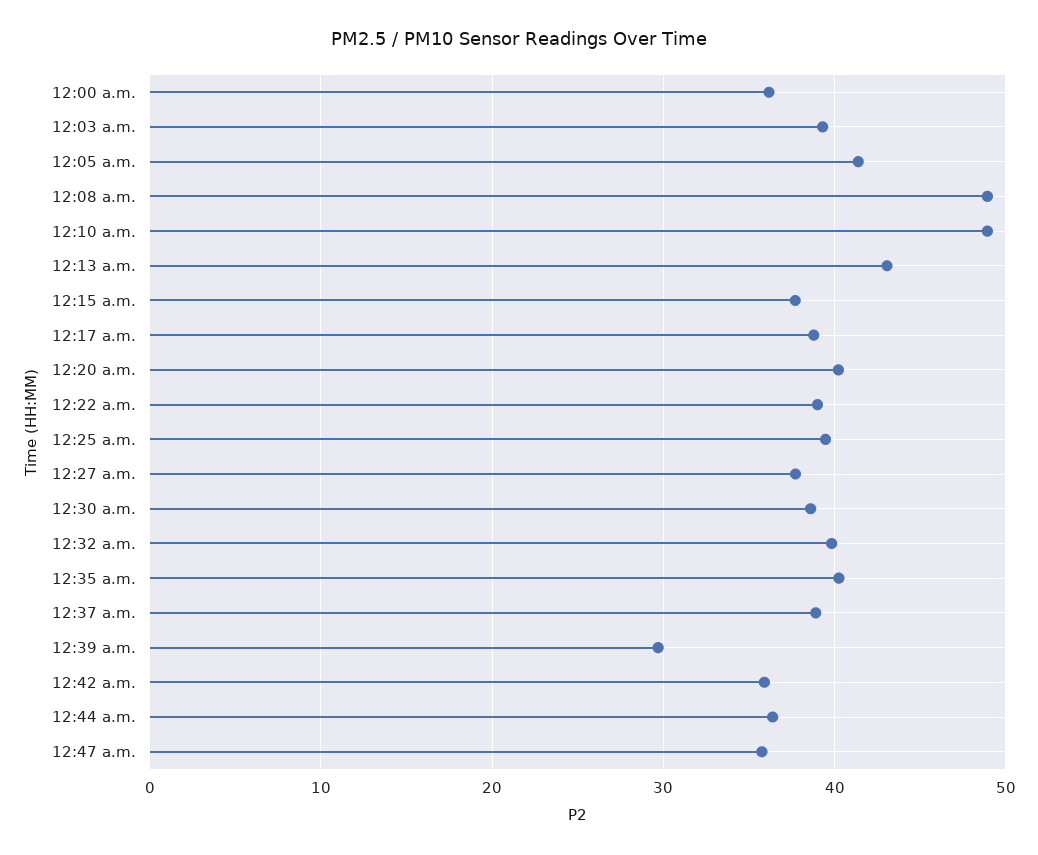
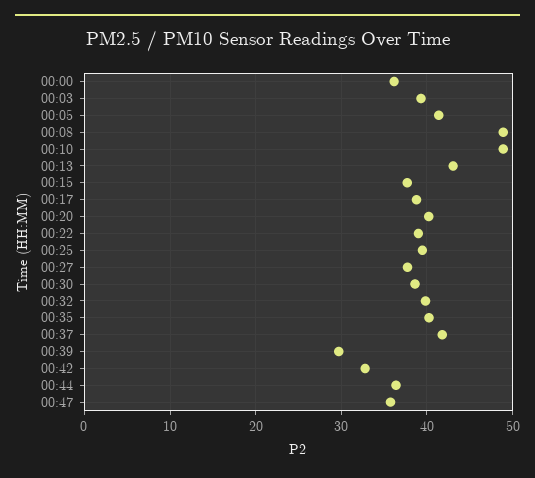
12:37 a.m.: 39 -> 42
12:42 a.m.: 36 -> 33

